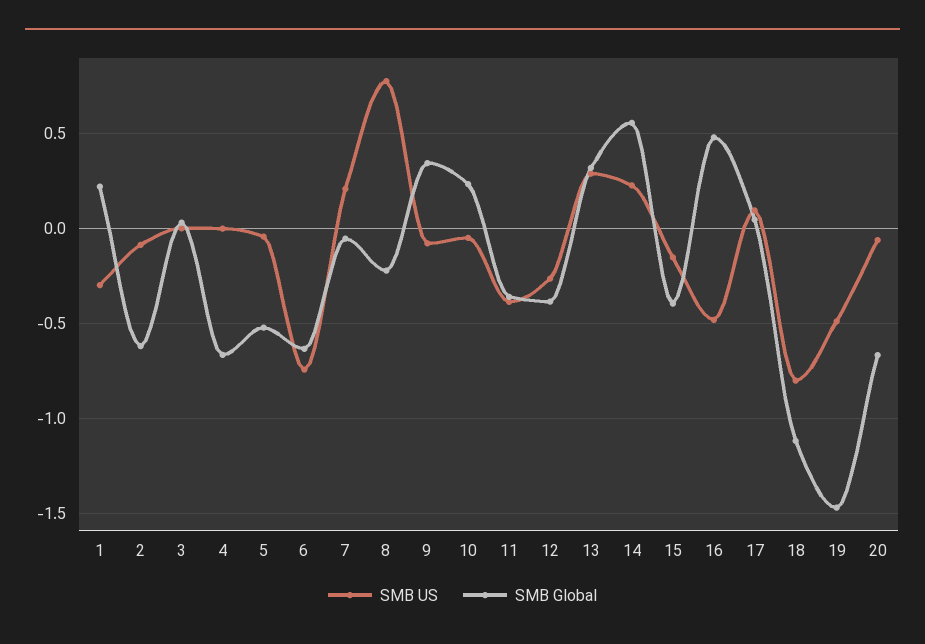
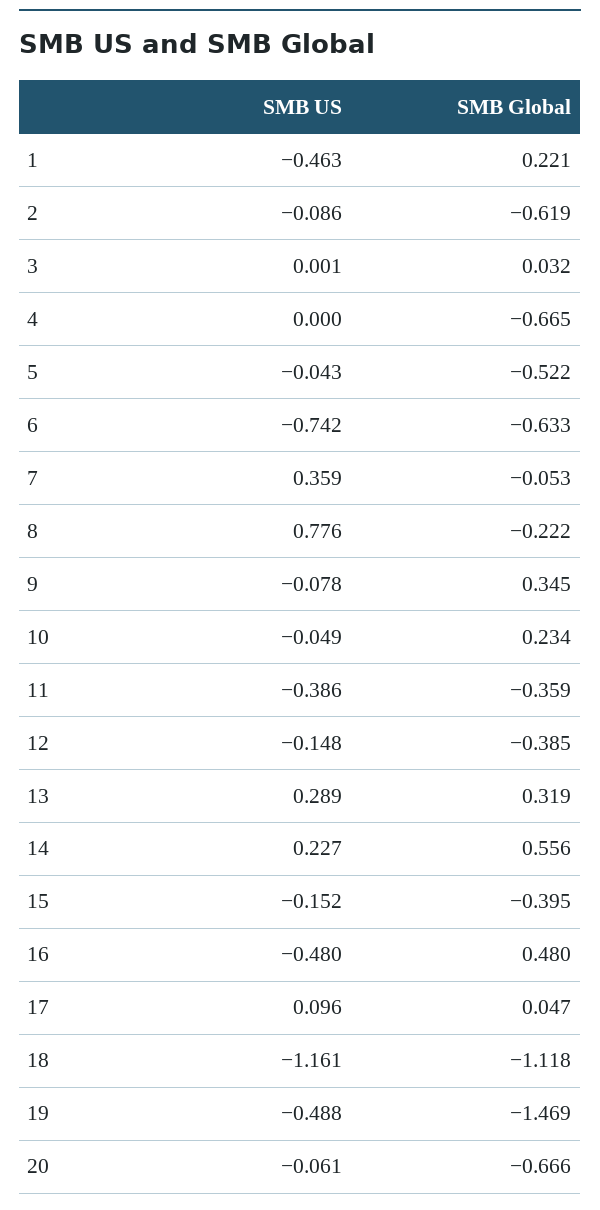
SMB US, 1: -0.3 -> -0.463
SMB US, 7: 0.2 -> 0.359
SMB US, 12: -0.25 -> -0.148
SMB US, 18: -0.8 -> -1.161

